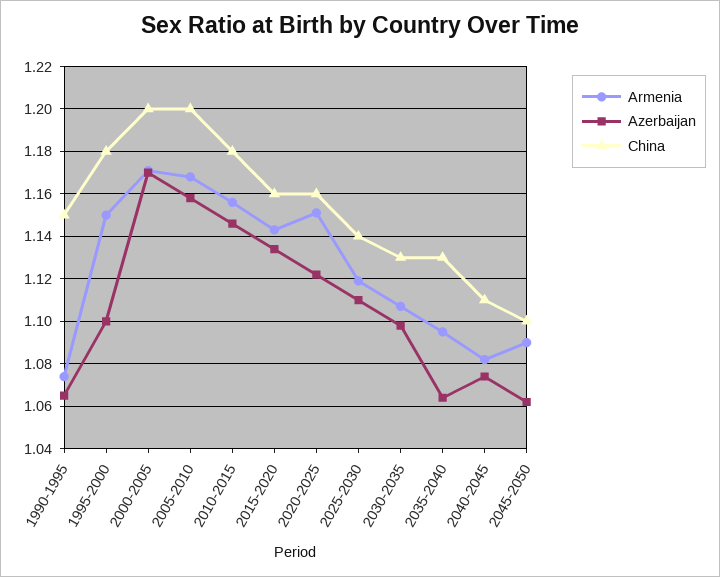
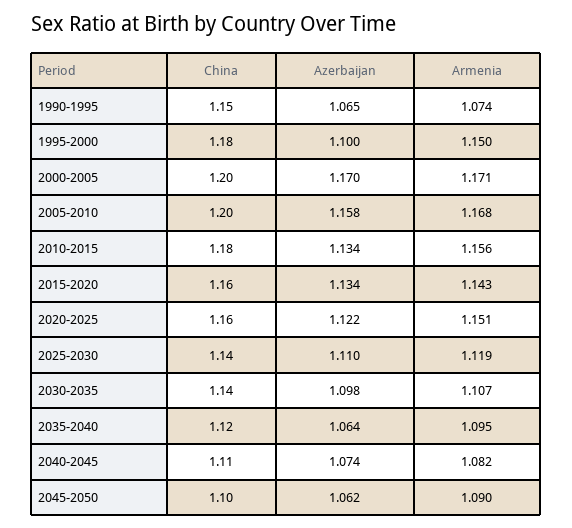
Azerbaijan, 2010-2015: 1.145 -> 1.134
China, 2030-2035: 1.13 -> 1.14
China, 2035-2040: 1.13 -> 1.12

